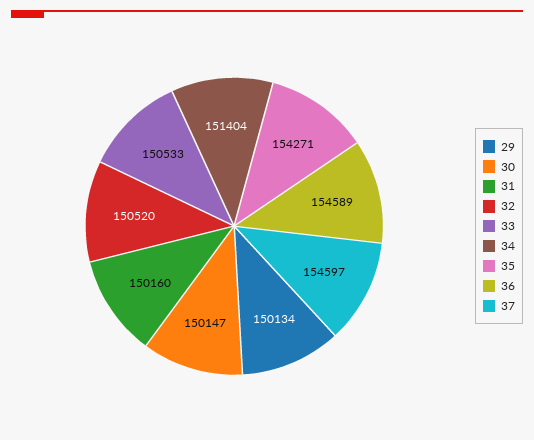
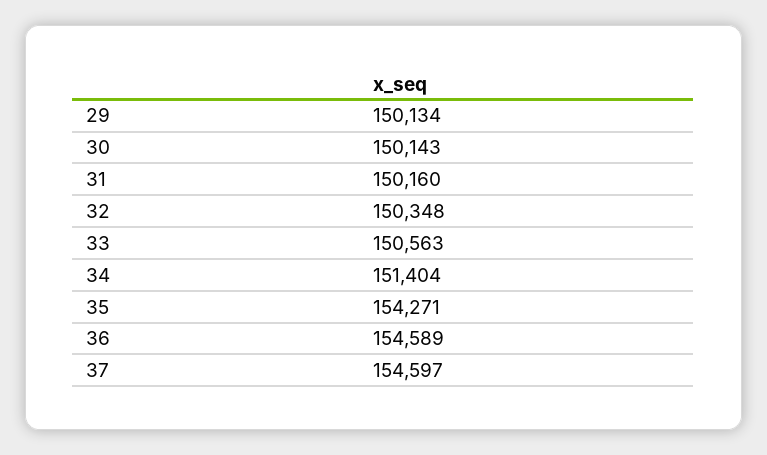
30: 150147 -> 150143
32: 150520 -> 150348
33: 150533 -> 150563

